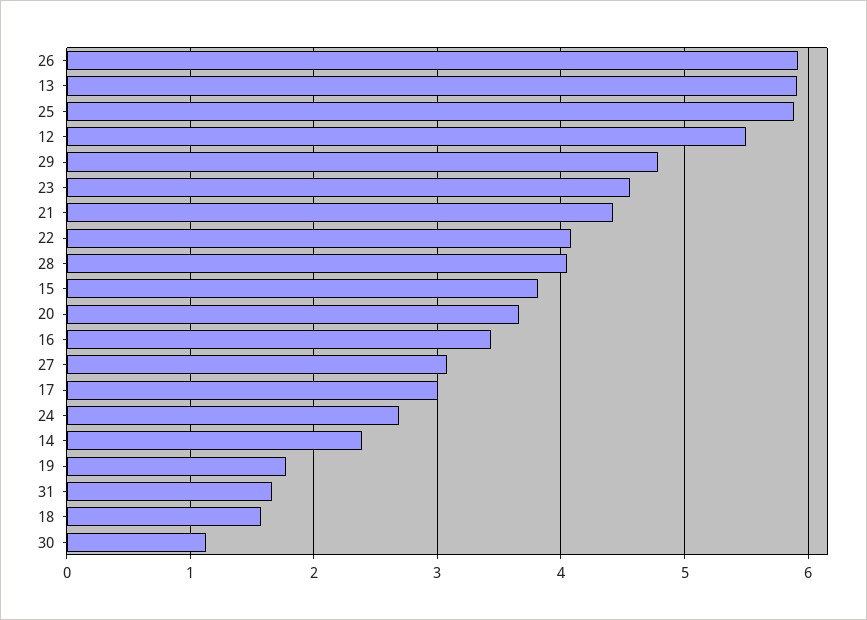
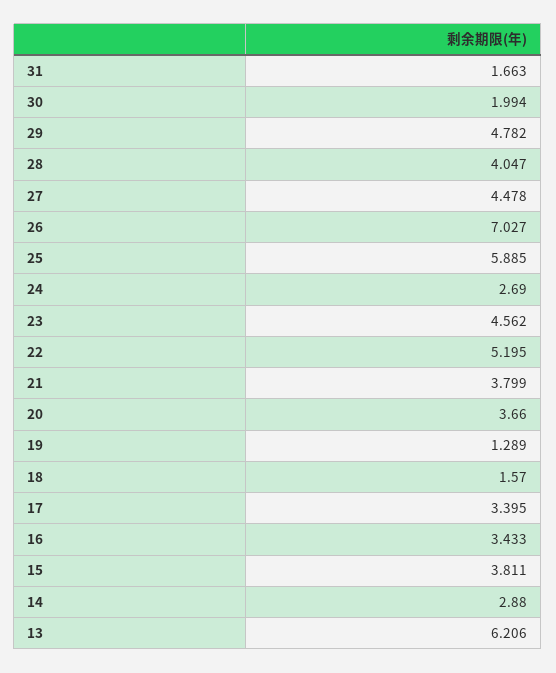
26: 5.9 -> 7.027
13: 5.9 -> 6.206
12: 5.5 -> none
21: 4.4 -> 3.799
22: 4.1 -> 5.195
27: 3.1 -> 4.478
17: 3 -> 3.395
14: 2.4 -> 2.88
19: 1.8 -> 1.289
30: 1.1 -> 1.994

